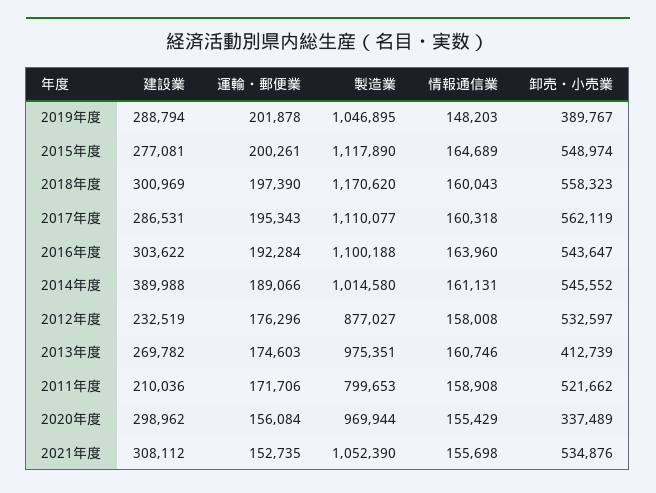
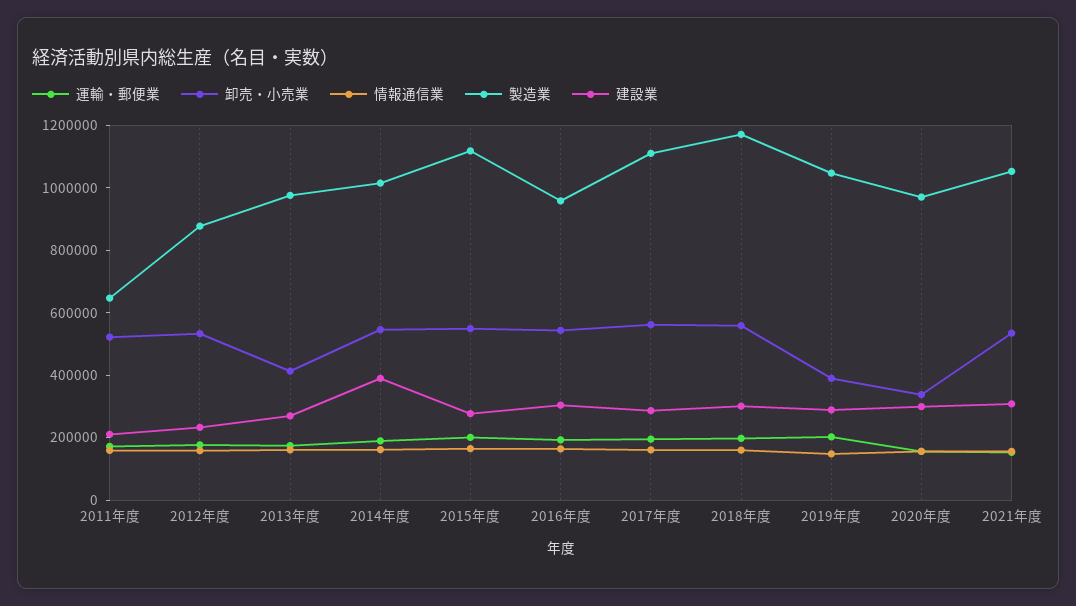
製造業, 2016年度: 1100188 -> 950000
製造業, 2011年度: 799653 -> 650000

